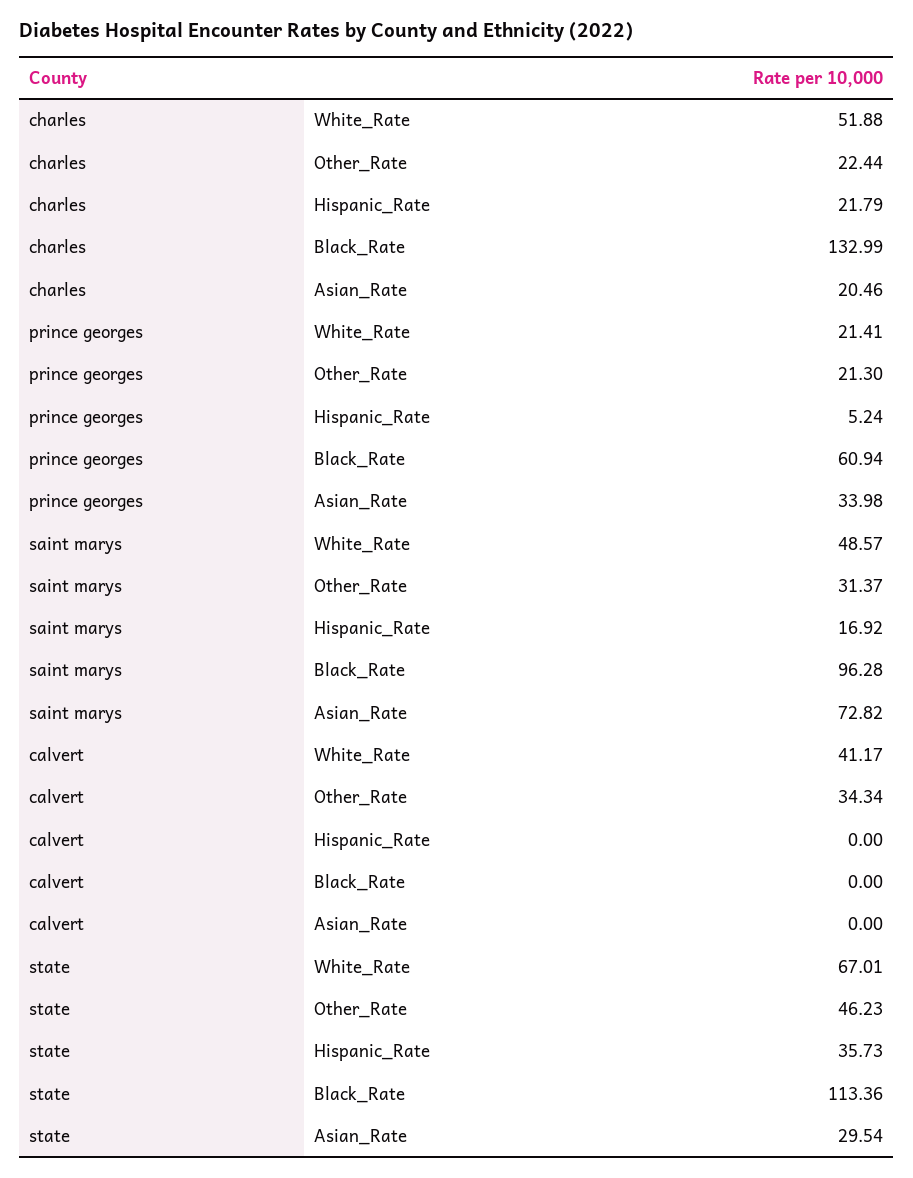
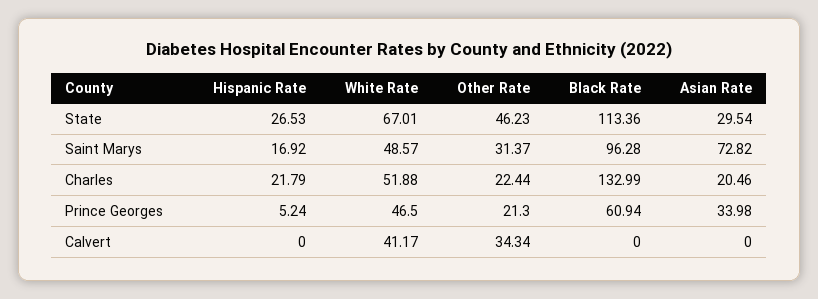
prince georges, White_Rate: 21.41 -> 46.5
state, Hispanic_Rate: 35.73 -> 26.53

